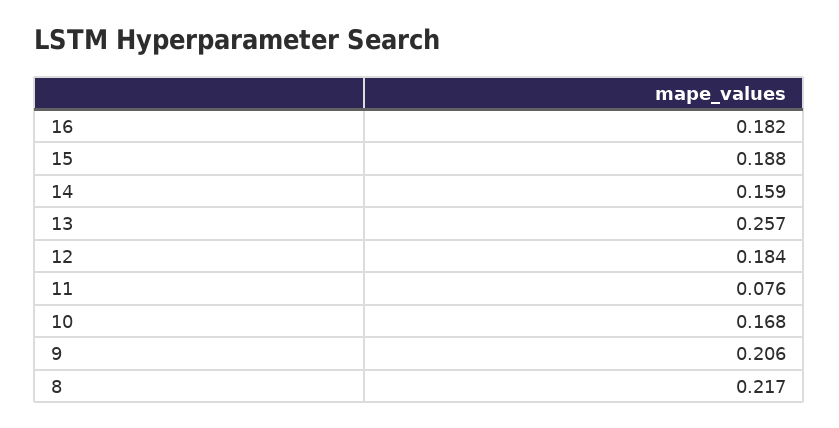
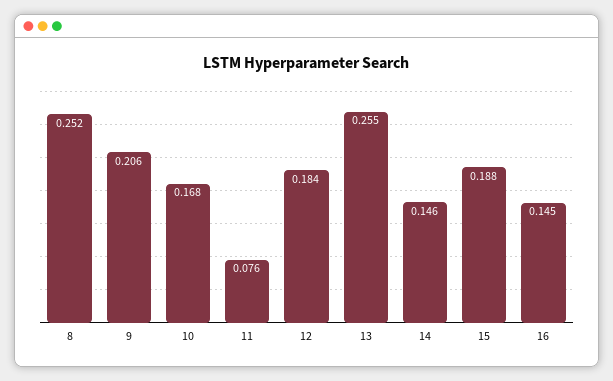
16: 0.182 -> 0.145
14: 0.159 -> 0.146
13: 0.257 -> 0.255
8: 0.217 -> 0.252

